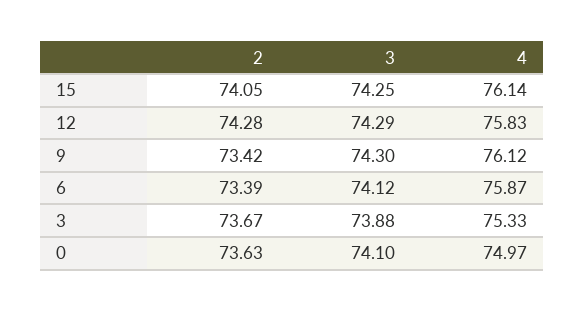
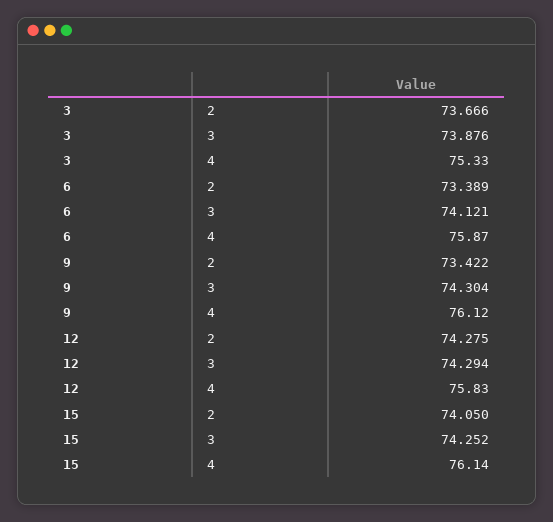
2, 0: 73.63 -> none
3, 0: 74.1 -> none
4, 0: 74.97 -> none

